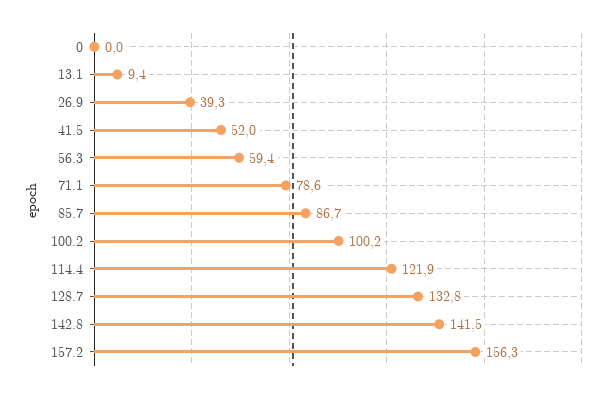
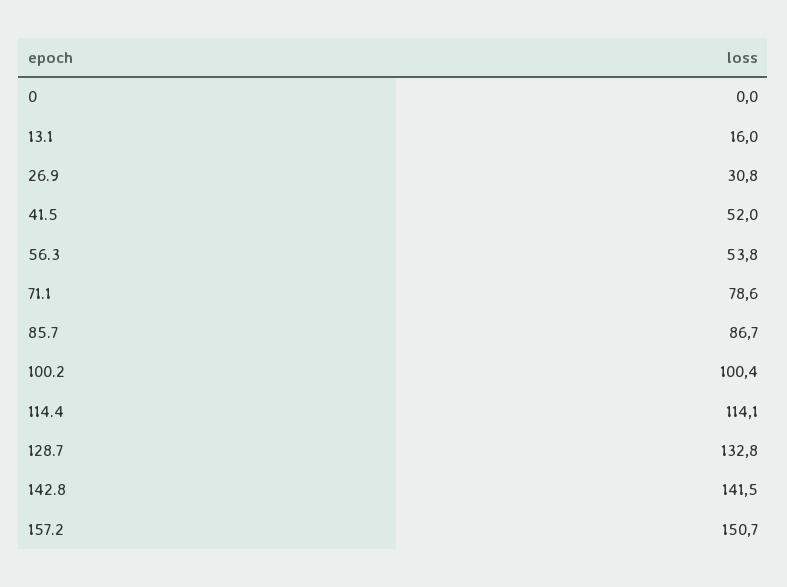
13.1: 9.4 -> 16
26.9: 39.3 -> 30.8
56.3: 59.4 -> 53.8
100.2: 100.2 -> 100.4
114.4: 121.9 -> 114.1
157.2: 156.3 -> 150.7

